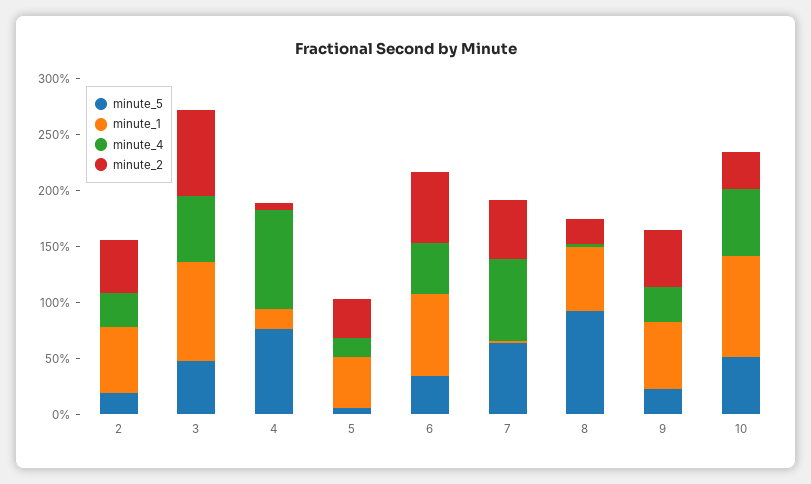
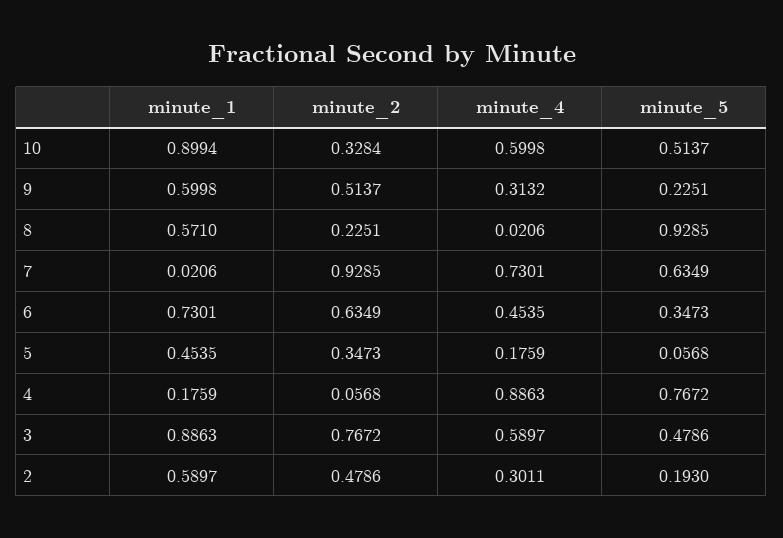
minute_2, 7: 0.5 -> 0.9285

